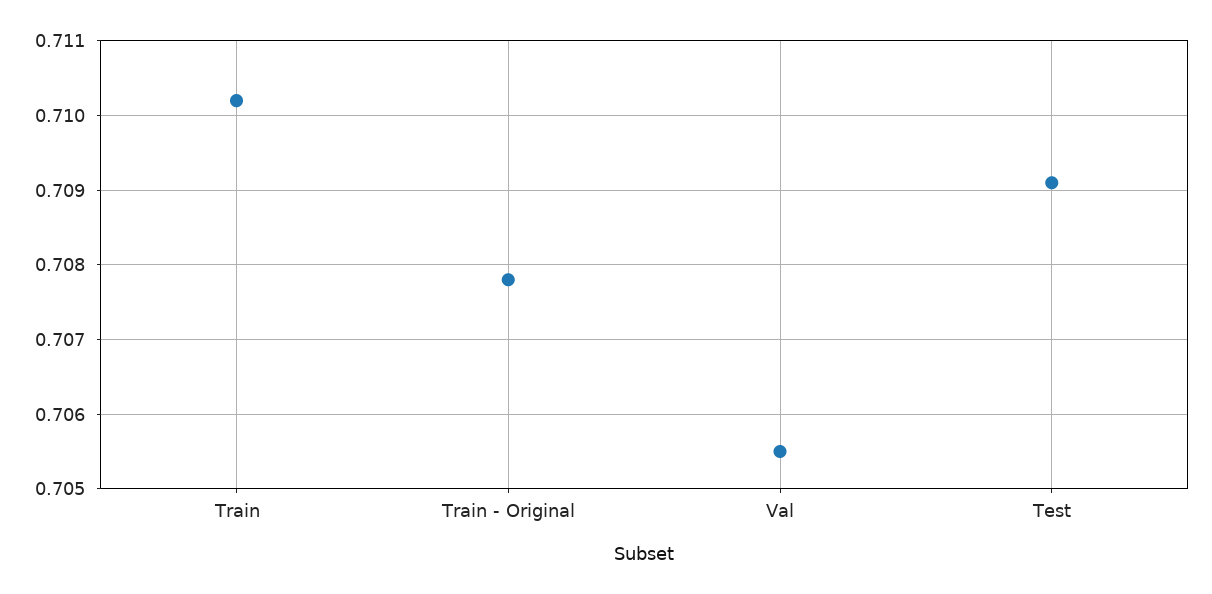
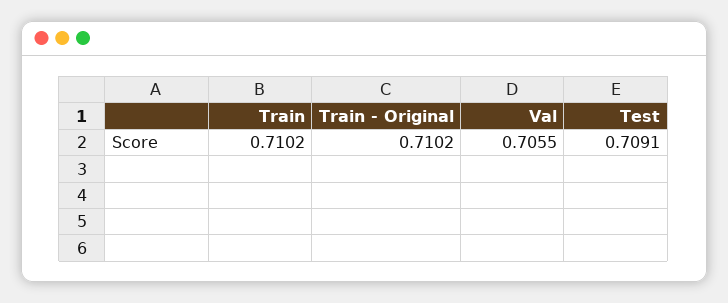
Train - Original: 0.7078 -> 0.7102

